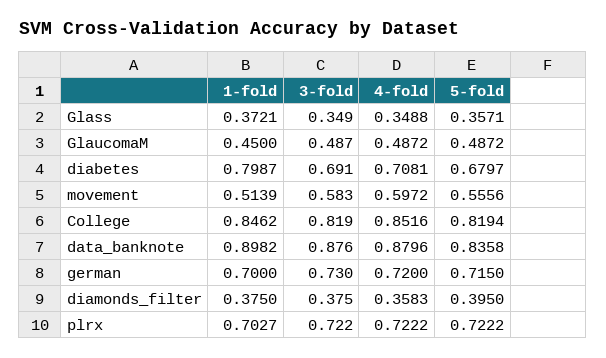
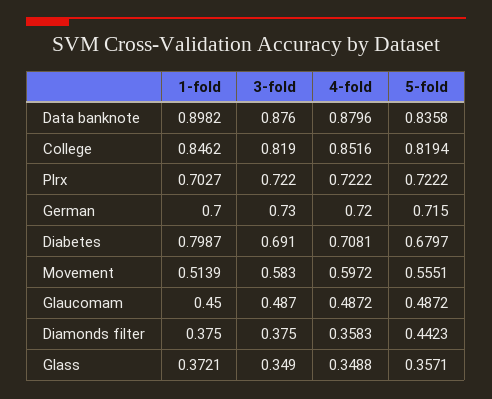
5-fold, movement: 0.5556 -> 0.5551
5-fold, diamonds_filter: 0.395 -> 0.4423

